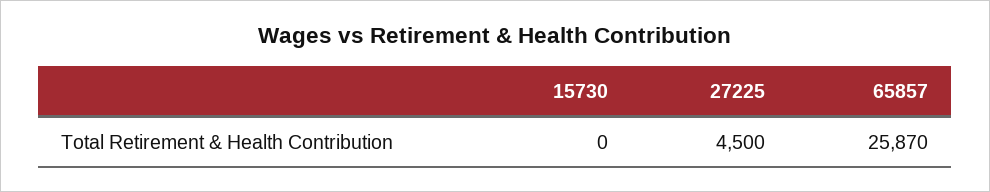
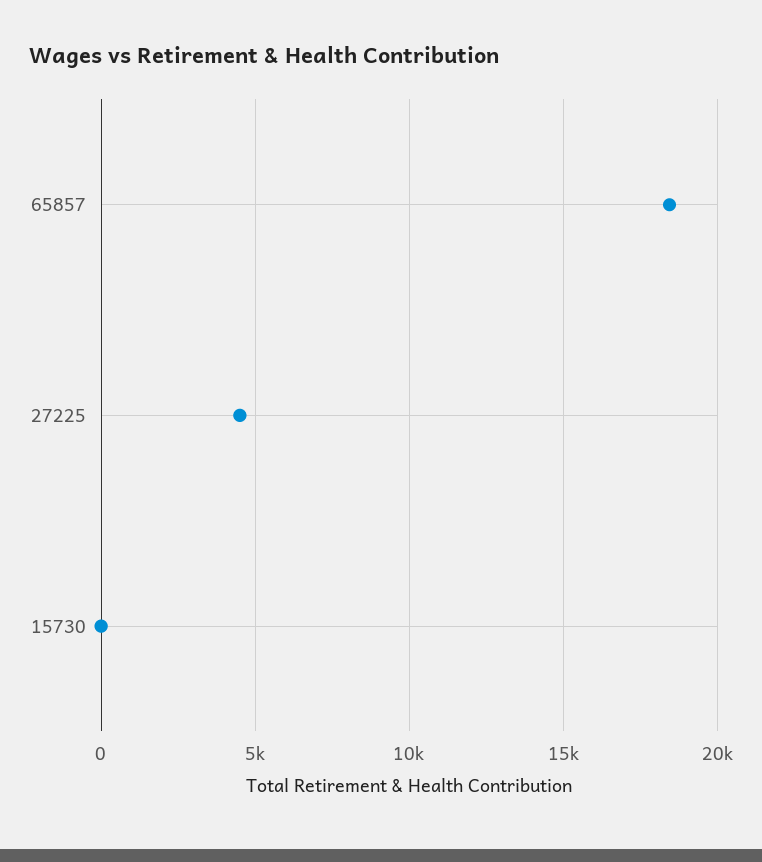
65857: 25870 -> 18500

